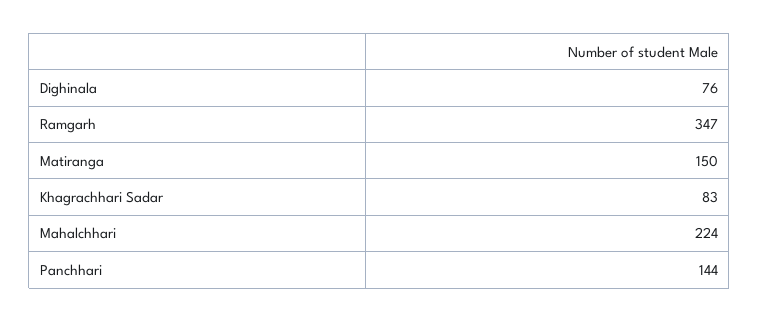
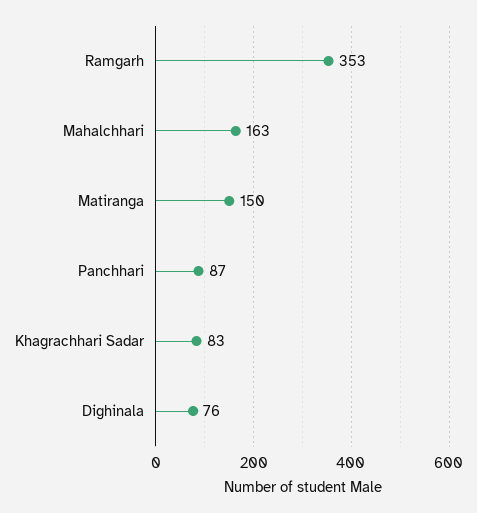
Ramgarh: 347 -> 353
Mahalchhari: 224 -> 163
Panchhari: 144 -> 87

